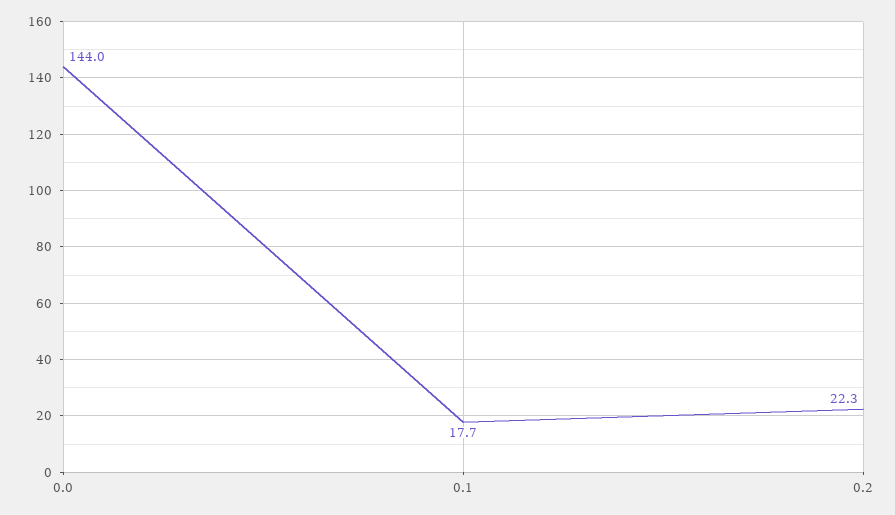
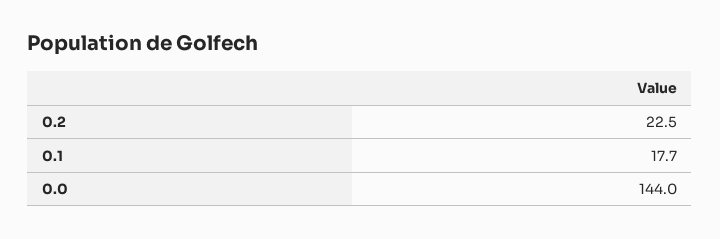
0.2: 22.3 -> 22.5

